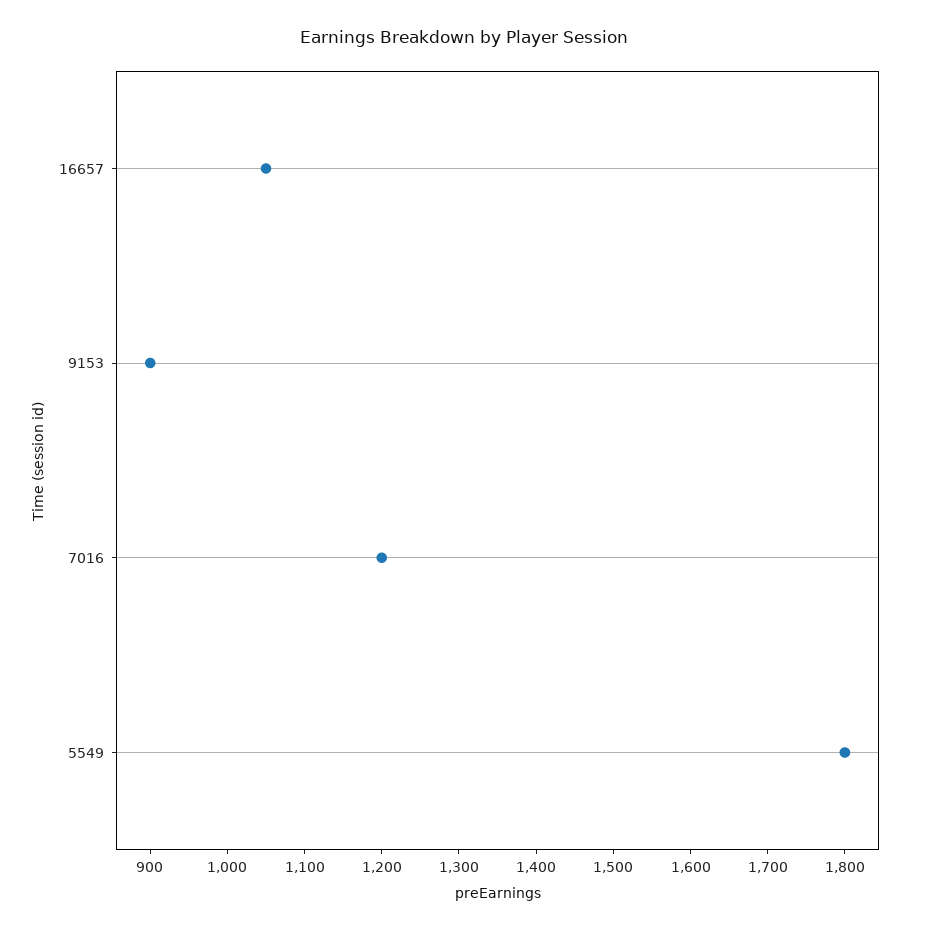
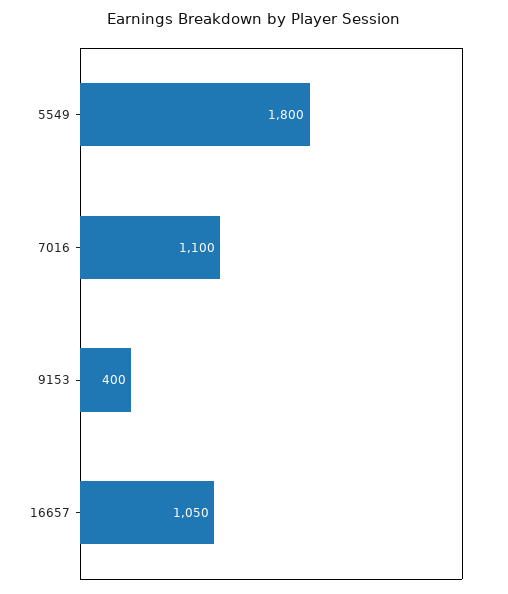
9153: 900 -> 400
7016: 1200 -> 1100

